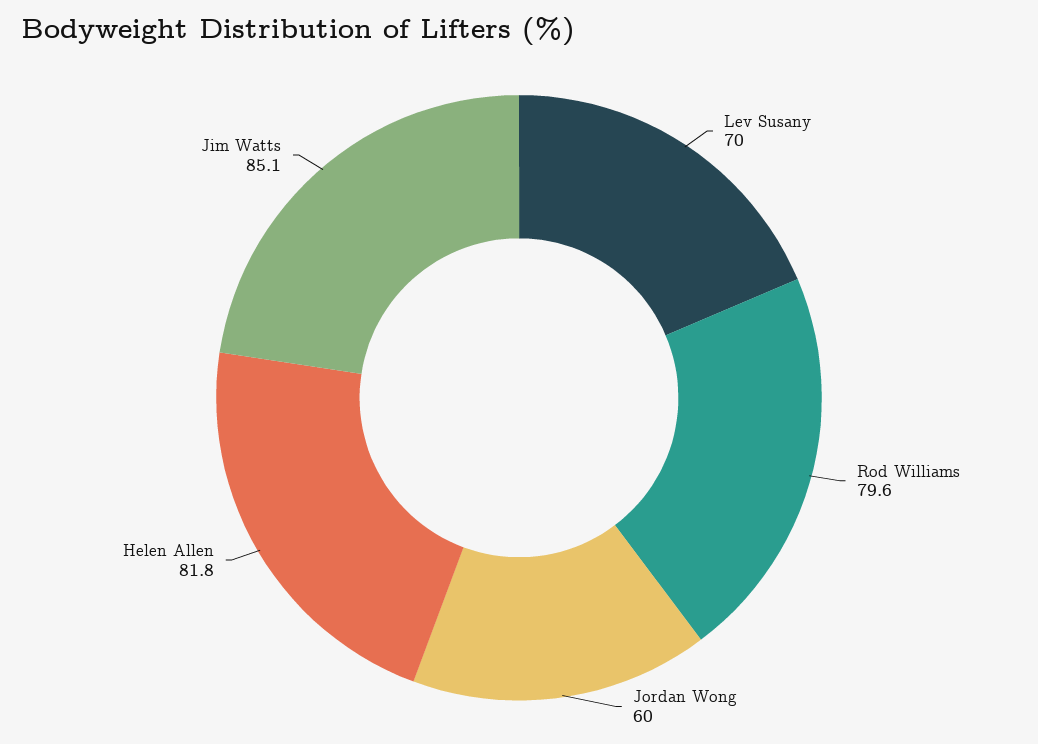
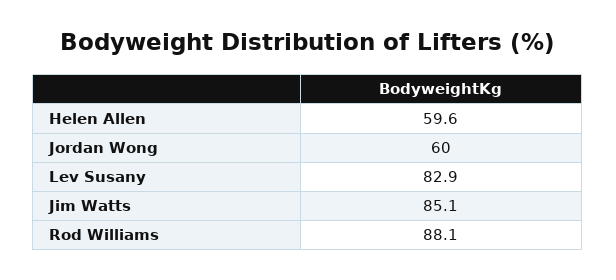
Lev Susany: 70 -> 82.9
Rod Williams: 79.6 -> 88.1
Helen Allen: 81.8 -> 59.6

